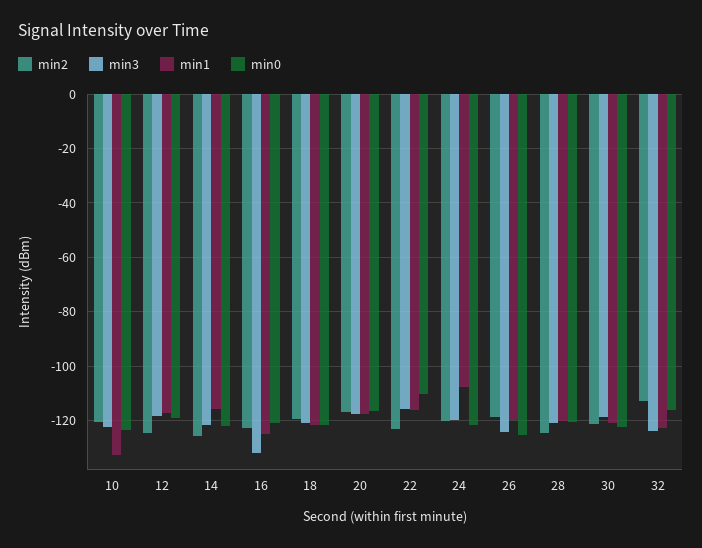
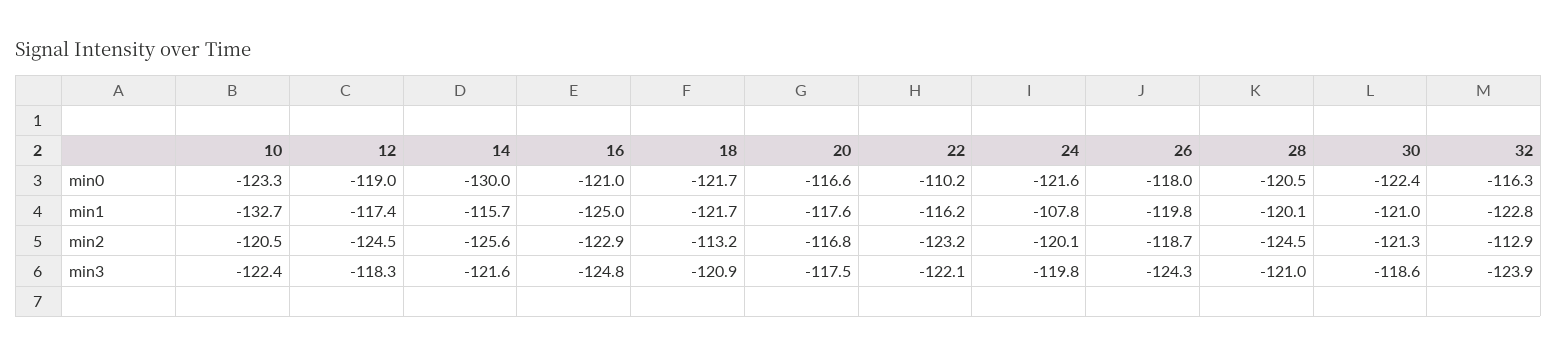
min0, 14: -122.5 -> -130
min3, 16: -132.5 -> -124.8
min2, 18: -120 -> -113.2
min3, 22: -115 -> -122.1
min0, 26: -125 -> -118

